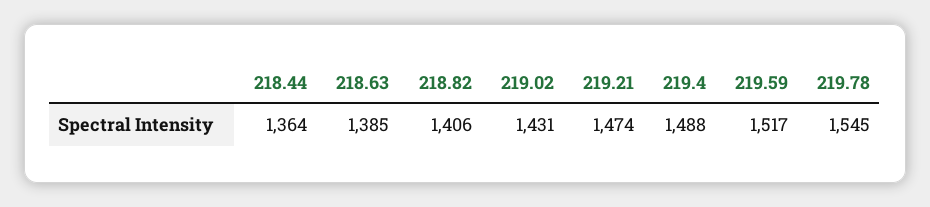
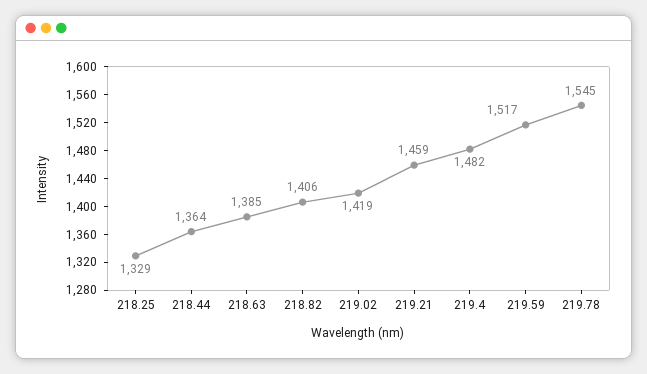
219.02: 1431 -> 1419
219.21: 1474 -> 1459
219.4: 1488 -> 1482
218.25: none -> 1329

